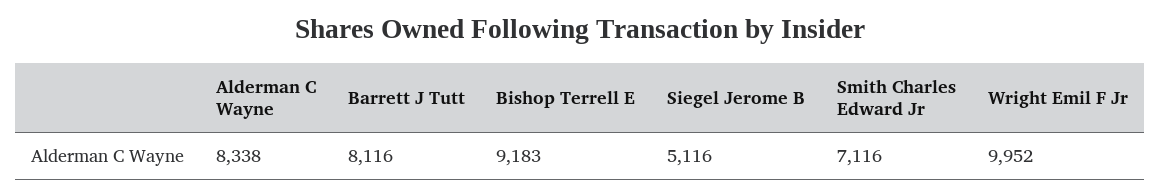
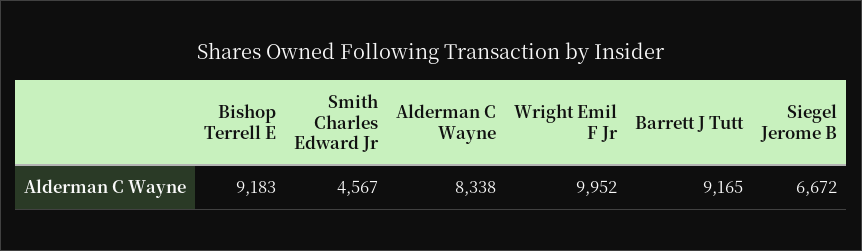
Barrett J Tutt: 8116 -> 9165
Siegel Jerome B: 5116 -> 6672
Smith Charles Edward Jr: 7116 -> 4567

